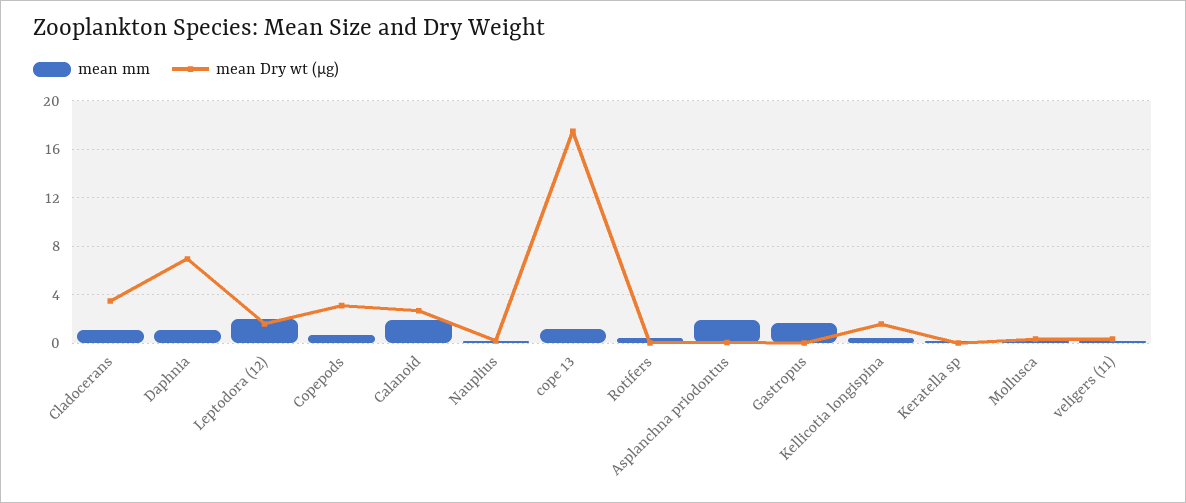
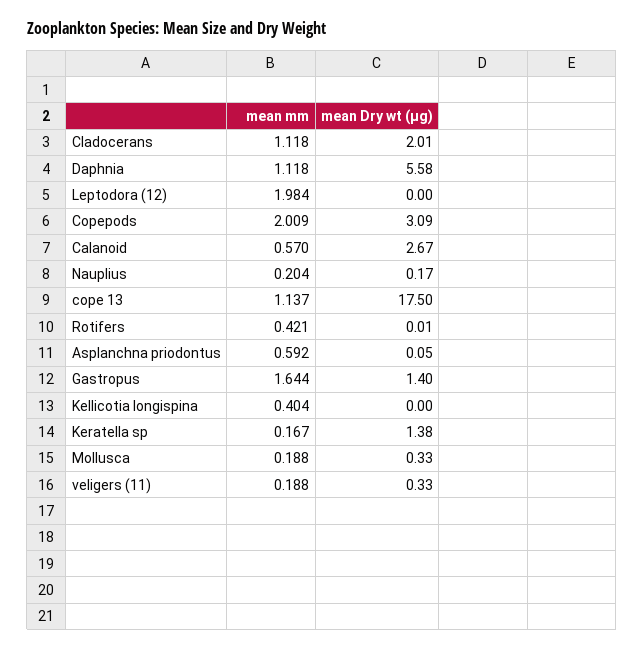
mean Dry wt (μg), Cladocerans: 3.5 -> 2.01
mean Dry wt (μg), Daphnia: 7 -> 5.58
mean Dry wt (μg), Leptodora (12): 1.5 -> 0
mean mm, Copepods: 0.5 -> 2.009
mean mm, Calanoid: 2 -> 0.57
mean mm, Asplanchna priodontus: 2 -> 0.592
mean Dry wt (μg), Gastropus: 0 -> 1.4
mean Dry wt (μg), Kellicotia longispina: 1.5 -> 0
mean Dry wt (μg), Keratella sp: 0 -> 1.38

